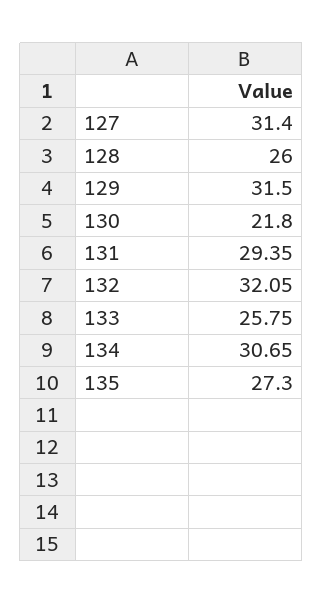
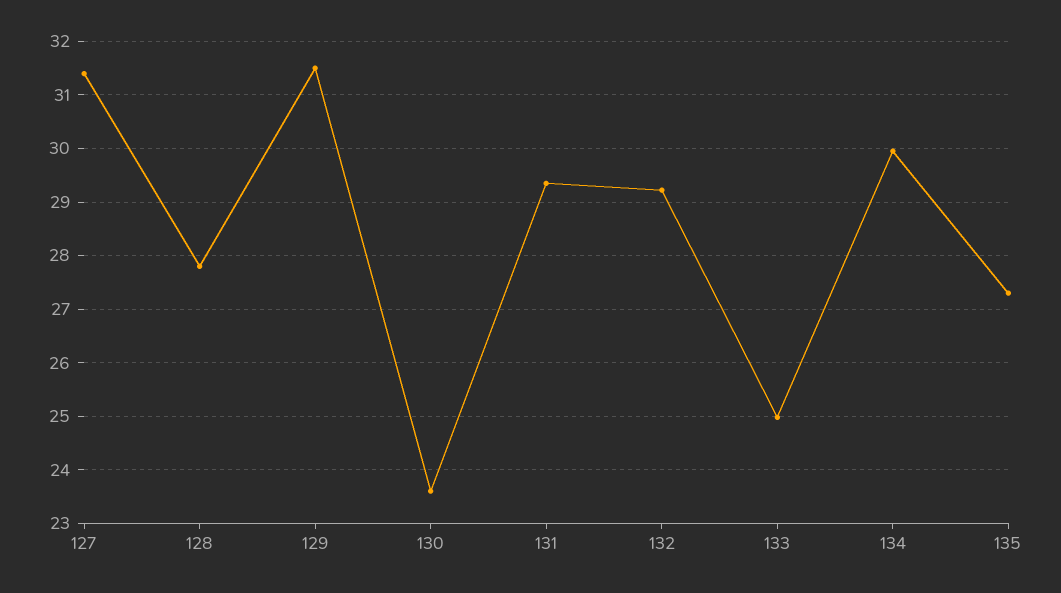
128: 26 -> 27.8
130: 21.8 -> 23.6
132: 32.05 -> 29.2
133: 25.75 -> 25
134: 30.65 -> 30

